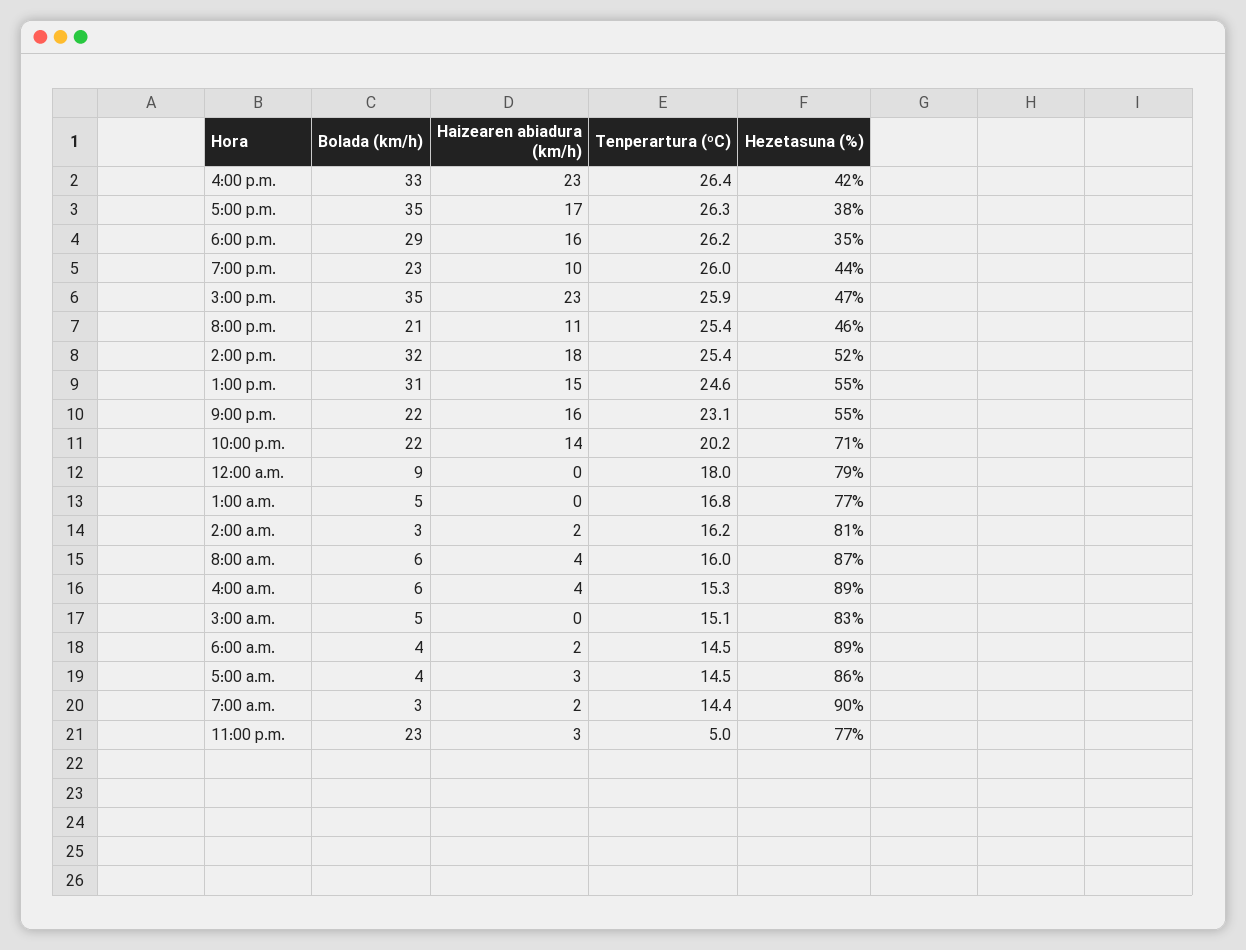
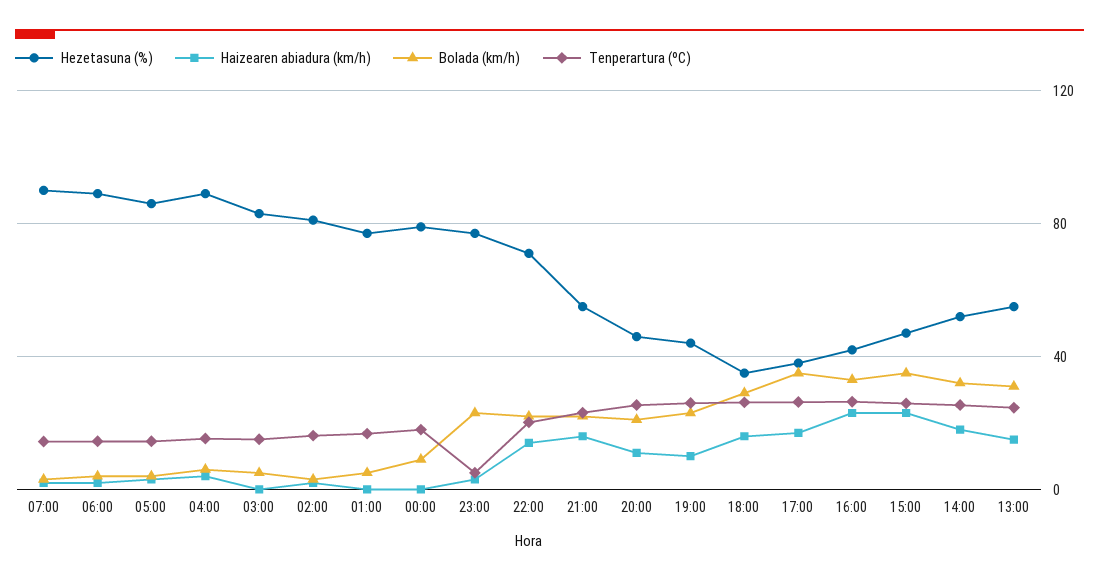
Bolada (km/h), 8:00 a.m.: 6 -> none
Haizearen abiadura (km/h), 8:00 a.m.: 4 -> none
Tenperartura (ºC), 8:00 a.m.: 16 -> none
Hezetasuna (%), 8:00 a.m.: 87 -> none

